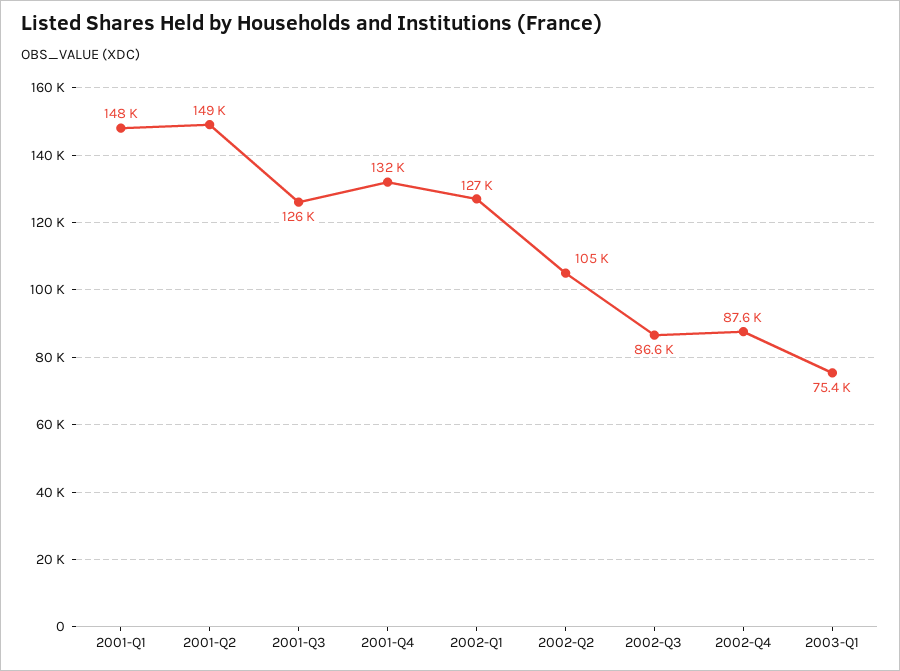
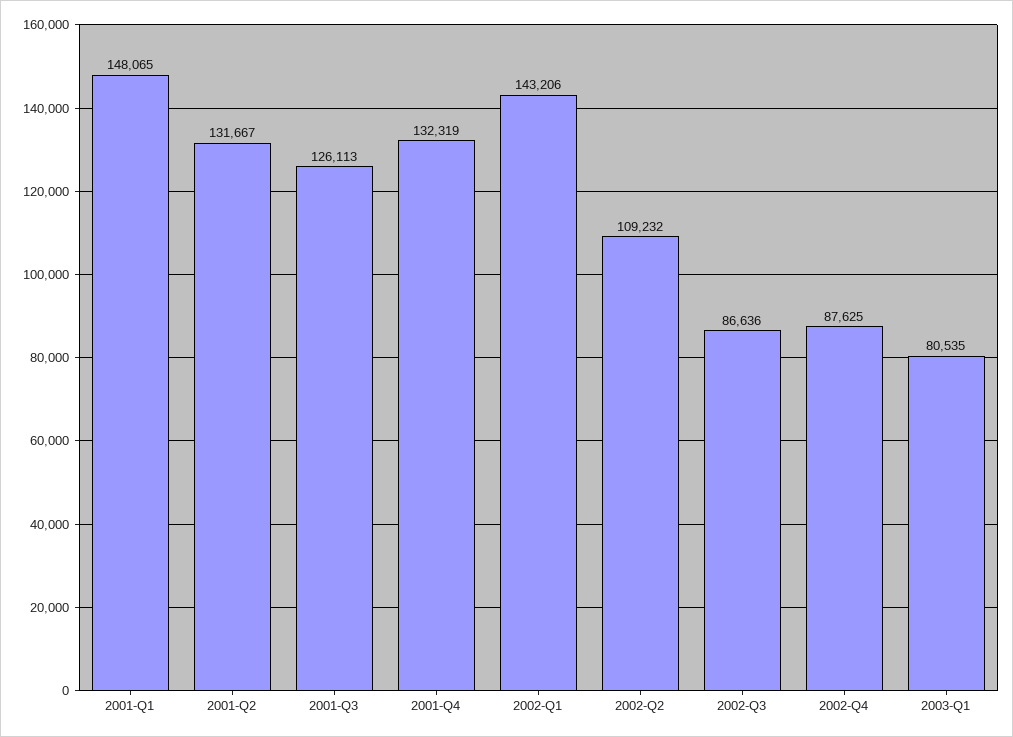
2001-Q2: 149000 -> 131667
2002-Q1: 127000 -> 143206
2002-Q2: 105000 -> 109232
2003-Q1: 75400 -> 80535

